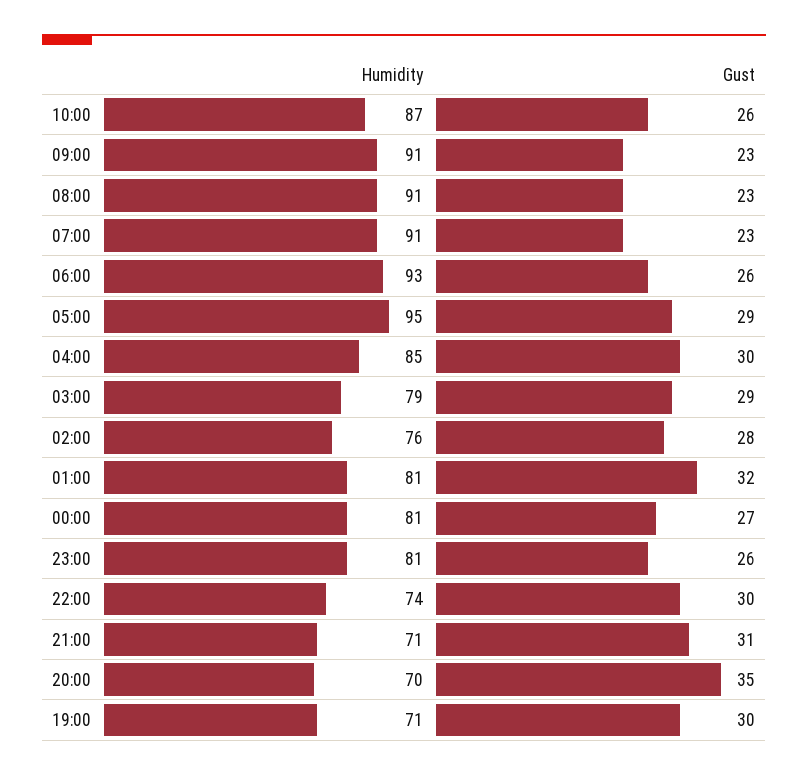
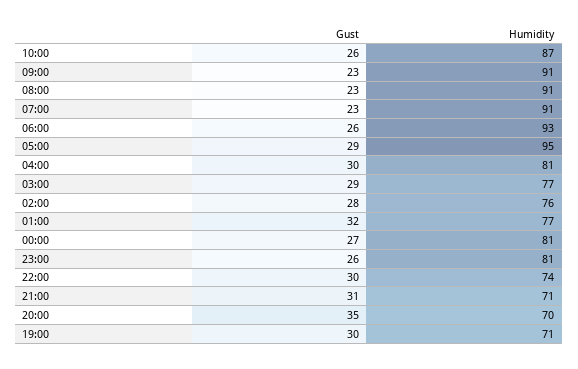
Humidity, 04:00: 85 -> 81
Humidity, 03:00: 79 -> 77
Humidity, 01:00: 81 -> 77

